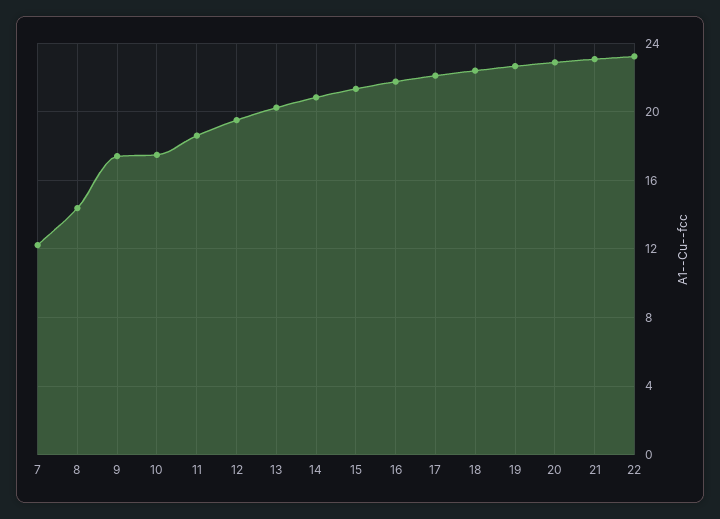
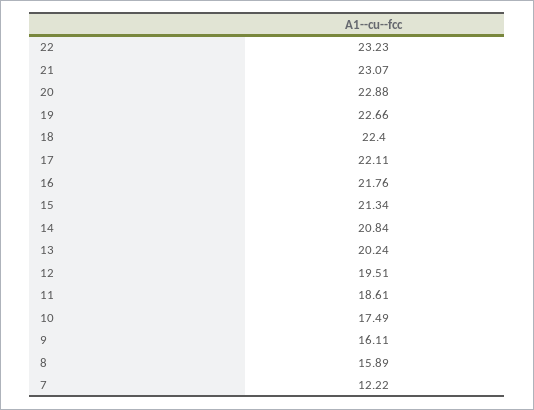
8: 14.5 -> 15.89
9: 17.5 -> 16.11

